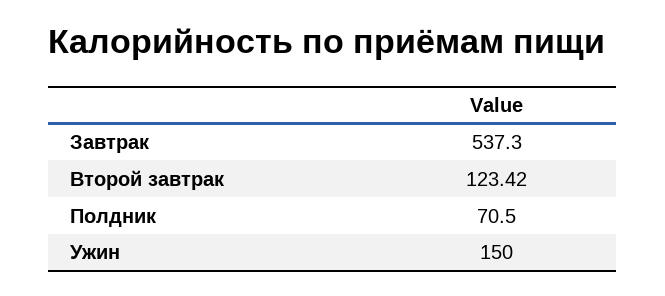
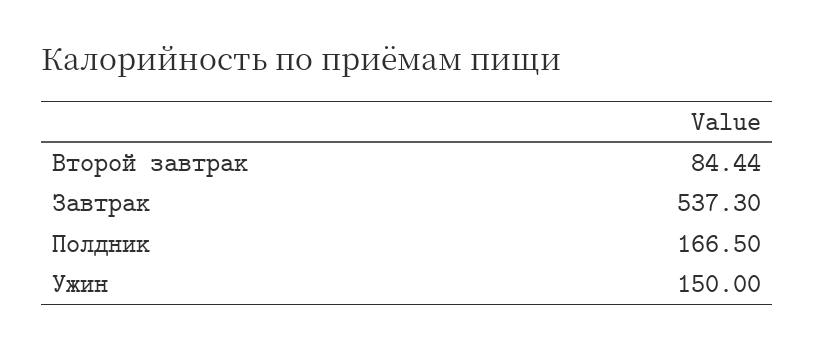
Второй завтрак: 123.42 -> 84.44
Полдник: 70.5 -> 166.5

